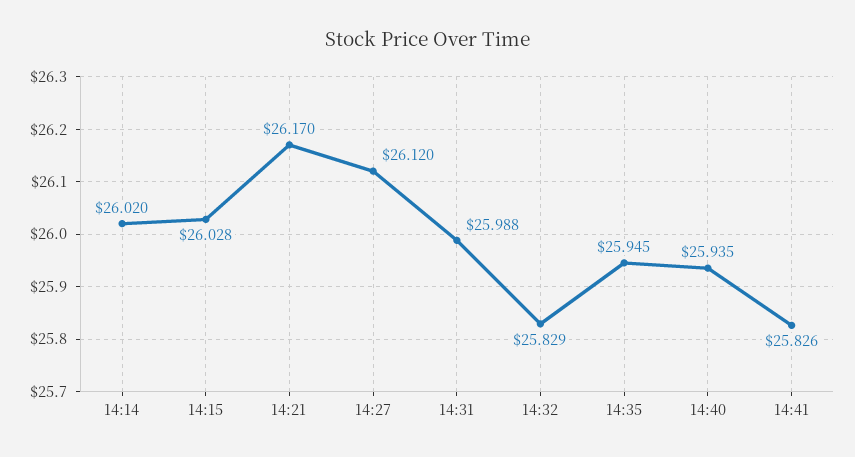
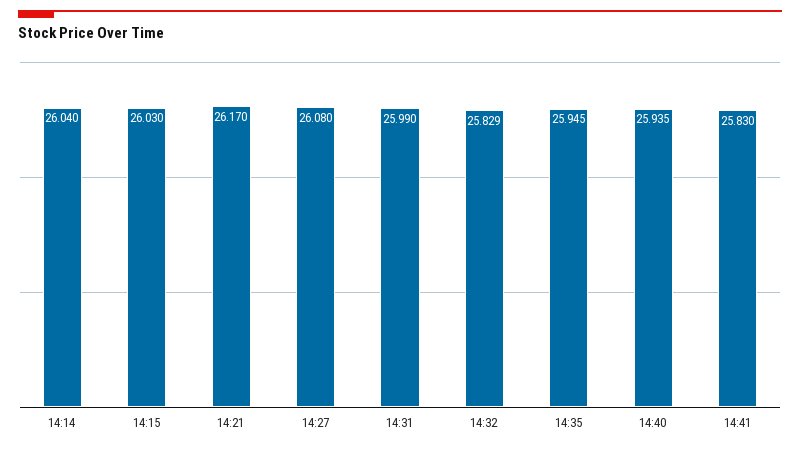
14:14: 26.02 -> 26.04
14:15: 26.028 -> 26.03
14:27: 26.12 -> 26.08
14:31: 25.988 -> 25.99
14:41: 25.826 -> 25.83

